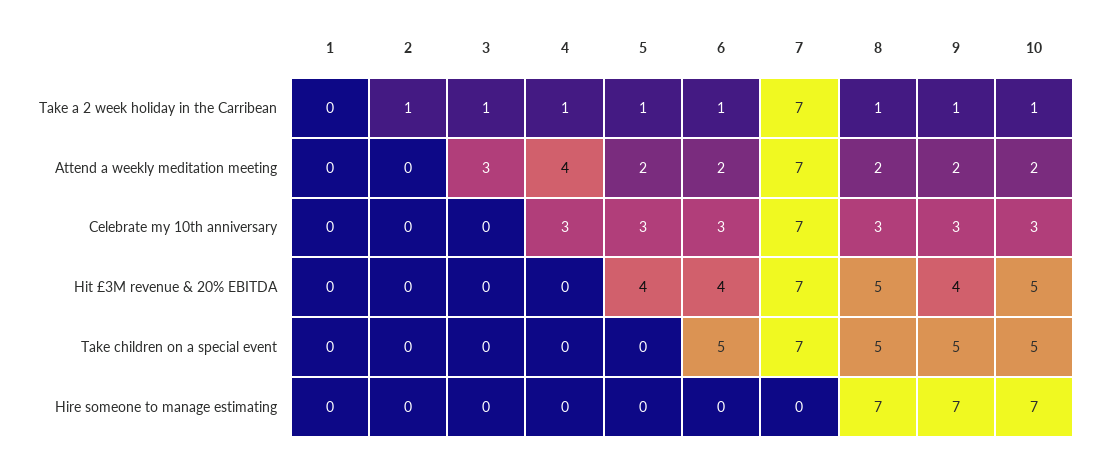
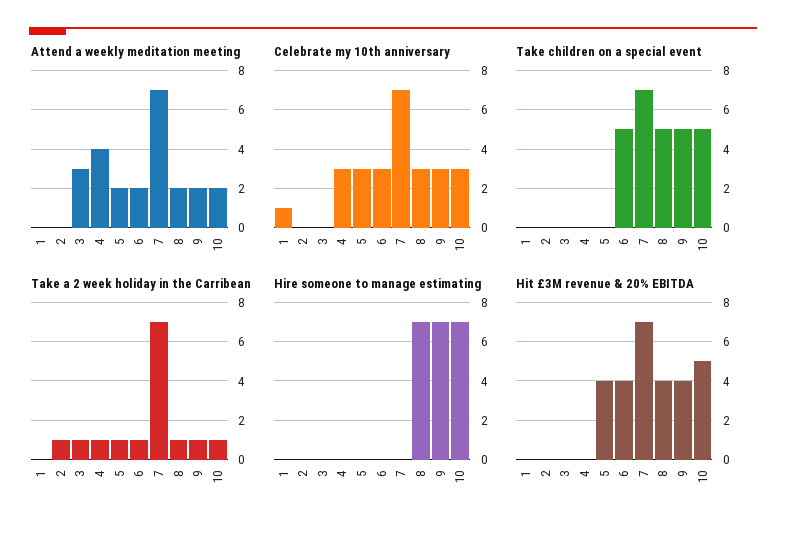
Celebrate my 10th anniversary, 1: 0 -> 1
Hit £3M revenue & 20% EBITDA, 8: 5 -> 4

